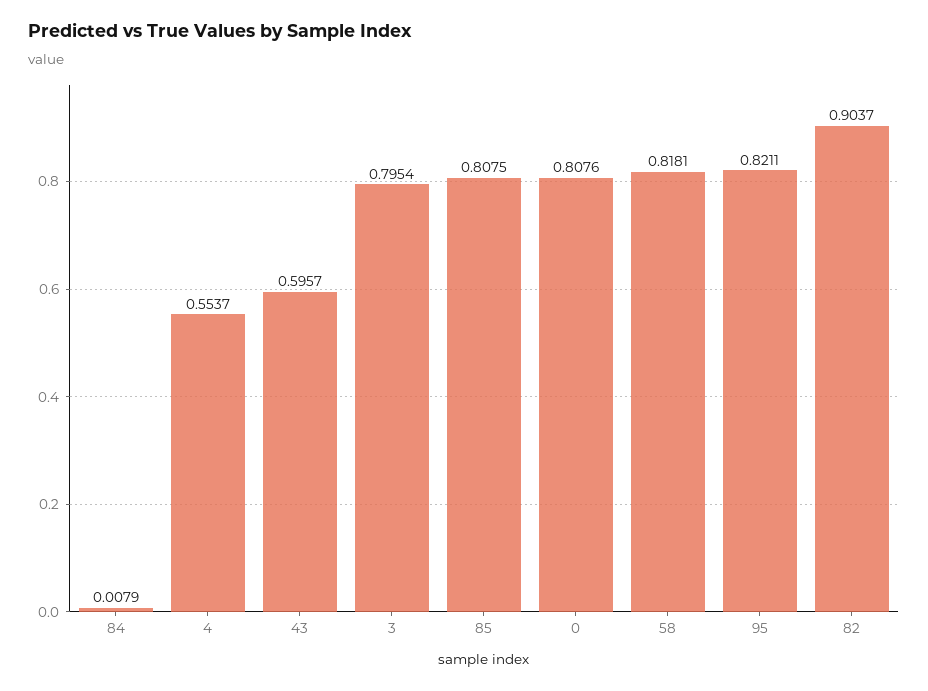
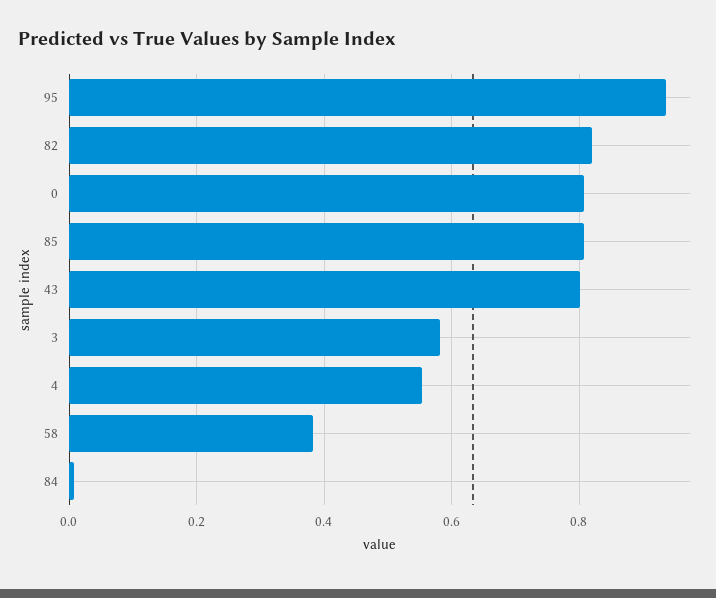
43: 0.5957 -> 0.8
3: 0.7954 -> 0.58
58: 0.8181 -> 0.38
95: 0.8211 -> 0.94
82: 0.9037 -> 0.82

